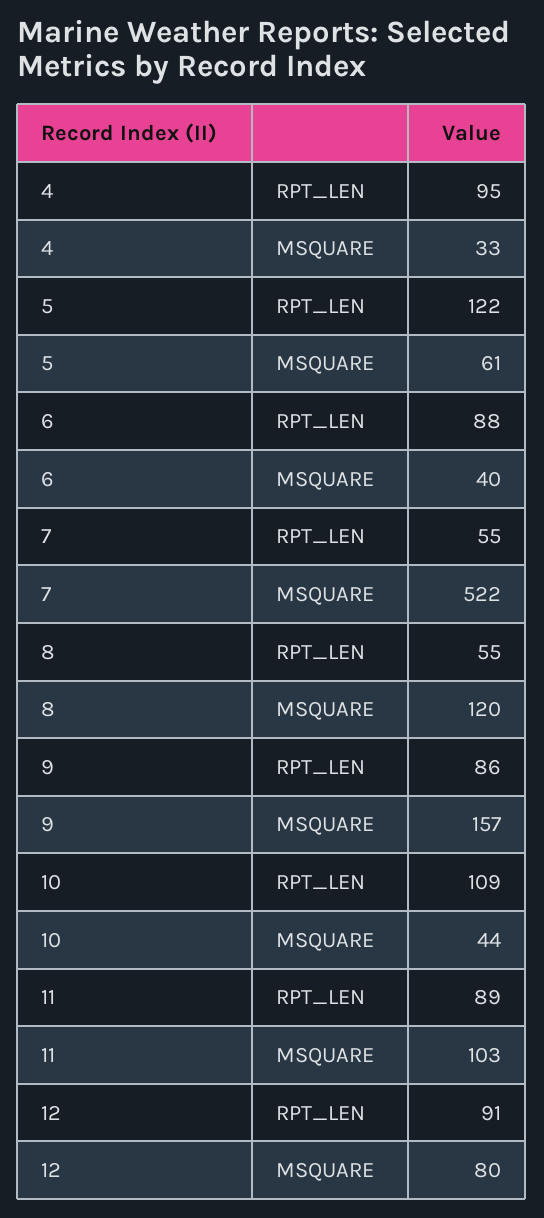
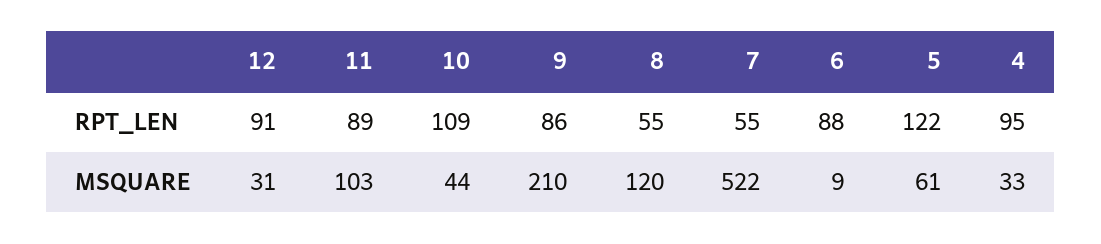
6, MSQUARE: 40 -> 9
9, MSQUARE: 157 -> 210
12, MSQUARE: 80 -> 31

